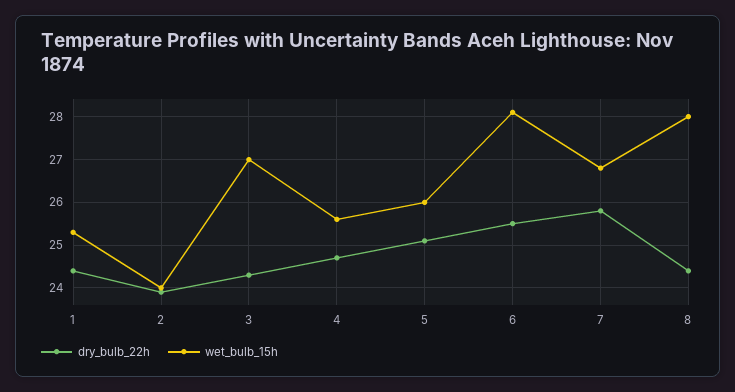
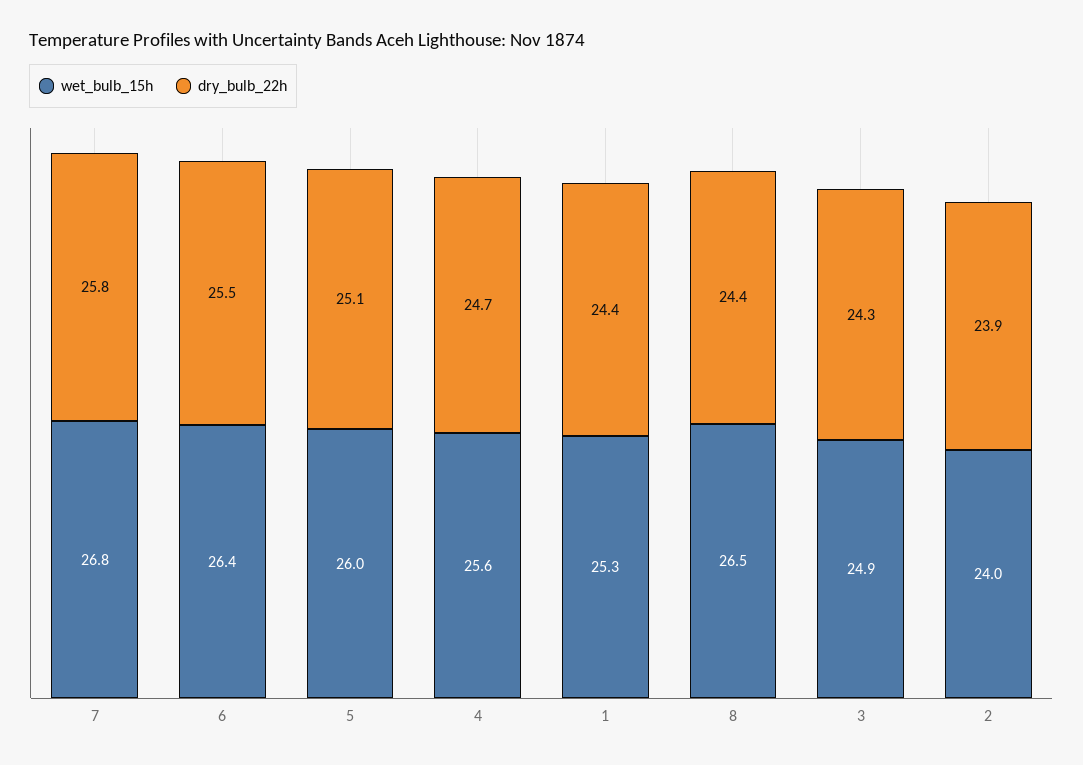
wet_bulb_15h, 3: 27 -> 24.9
wet_bulb_15h, 6: 28 -> 26.4
wet_bulb_15h, 8: 28 -> 26.5

